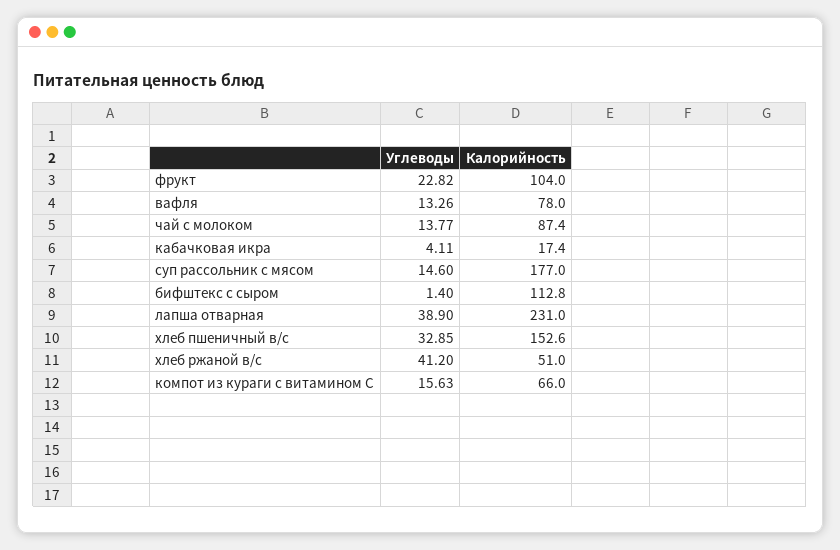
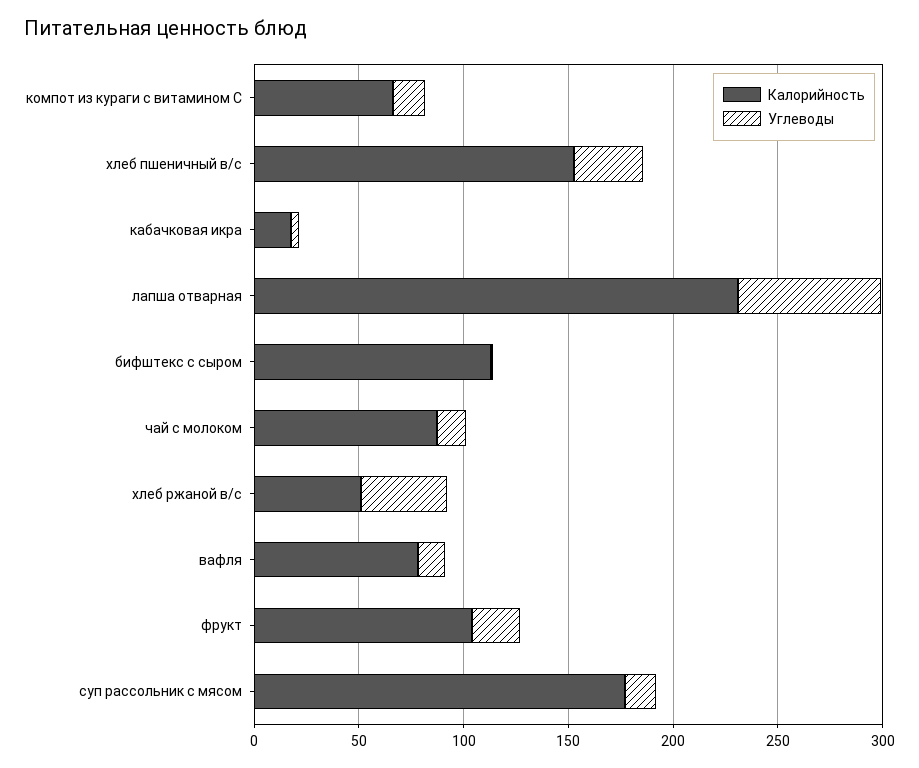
Углеводы, лапша отварная: 38.9 -> 70

